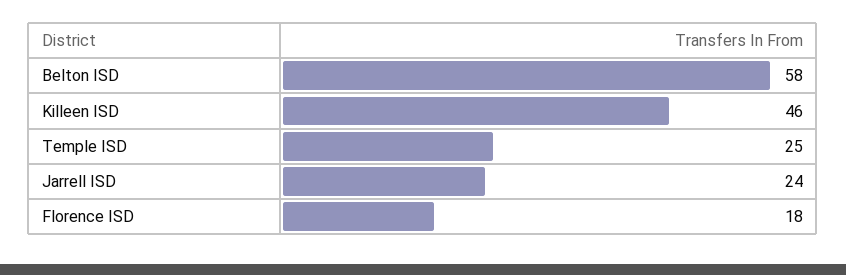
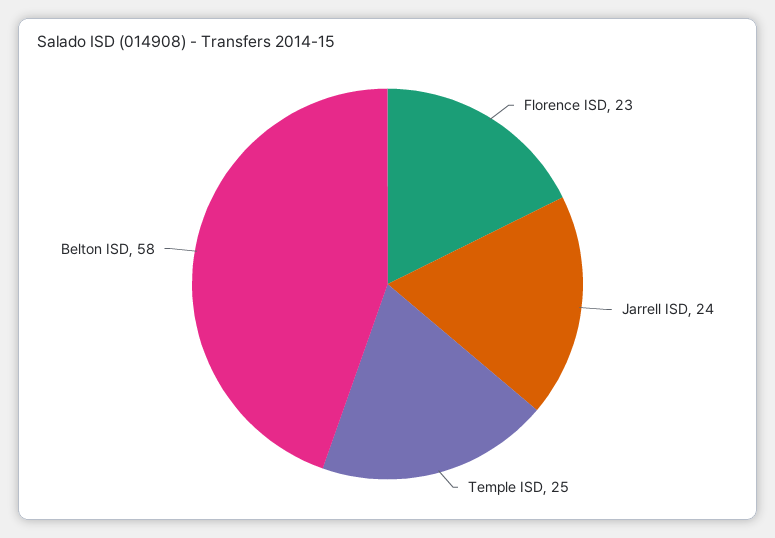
Killeen ISD: 46 -> none
Florence ISD: 18 -> 23

